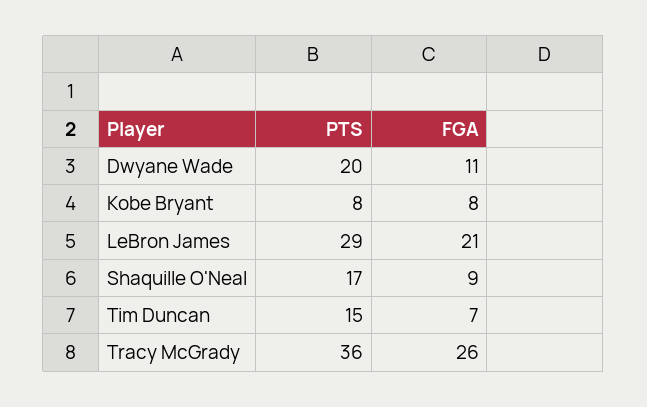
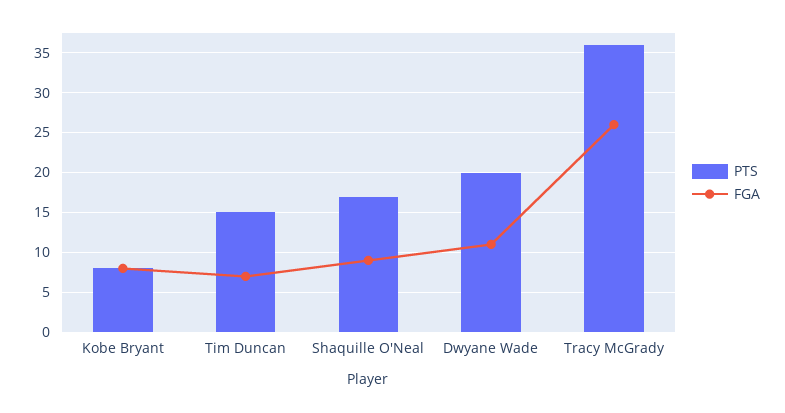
PTS, LeBron James: 29 -> none
FGA, LeBron James: 21 -> none

